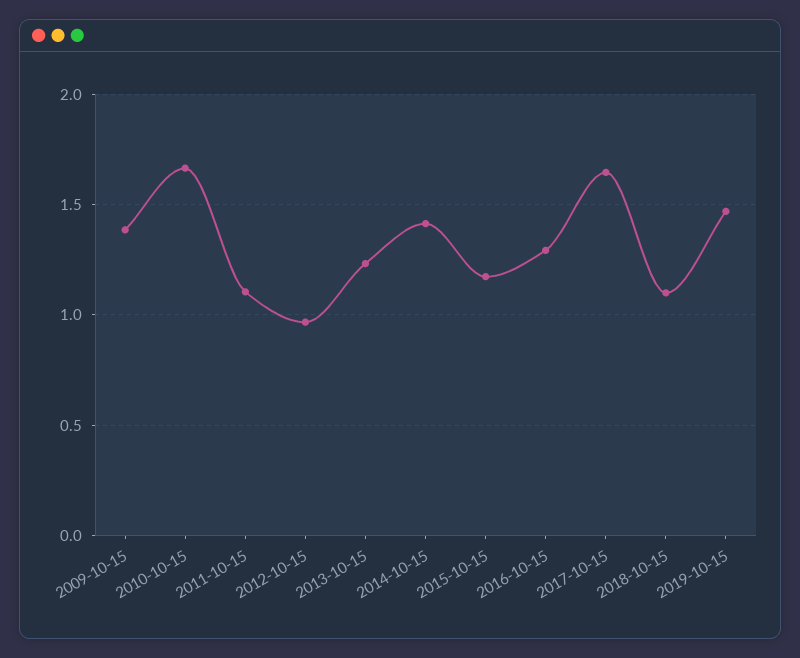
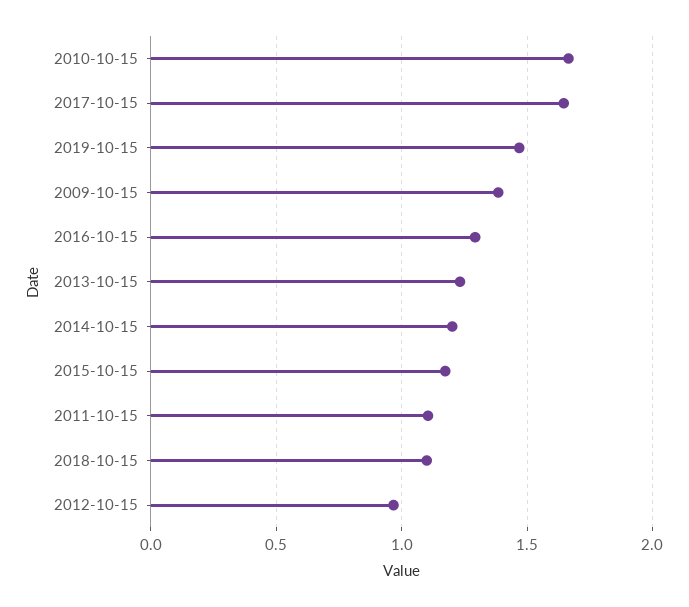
2014-10-15: 1.4 -> 1.2

